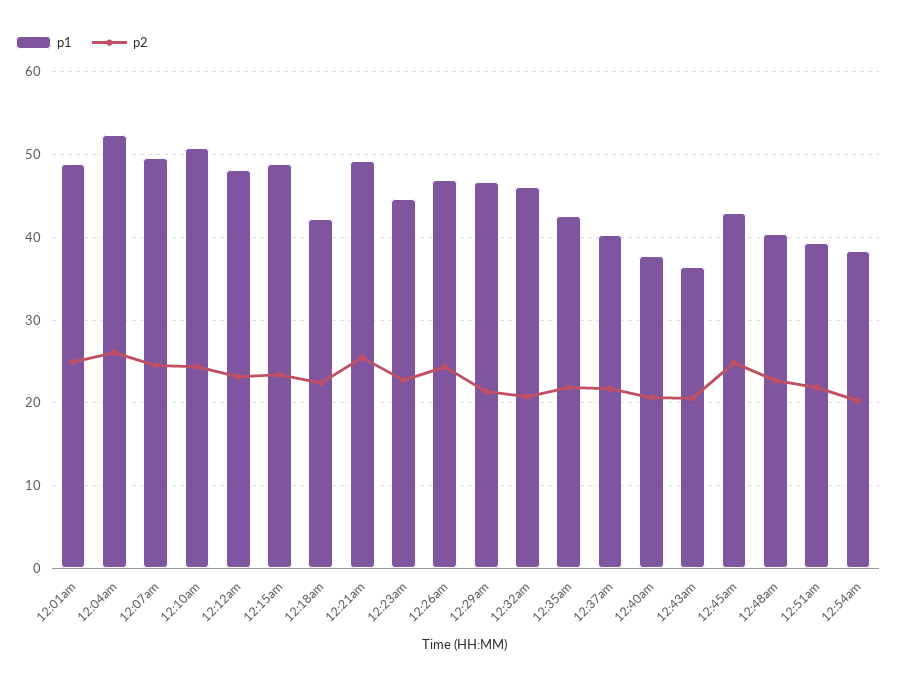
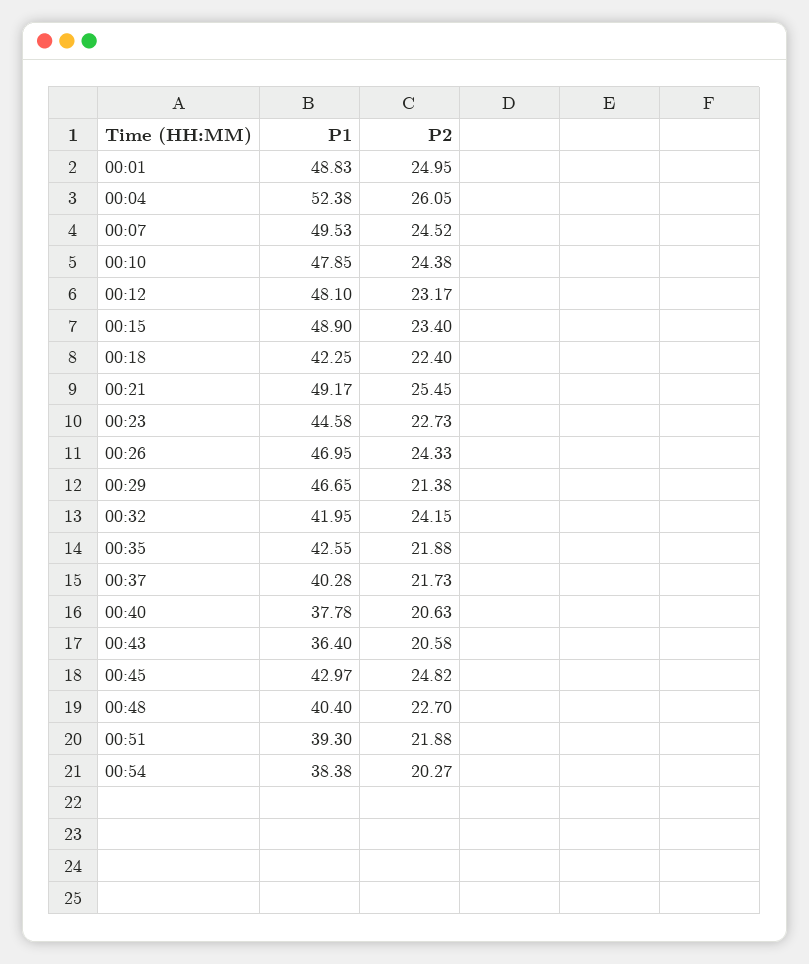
p1, 12:10am: 51 -> 47.85
p1, 12:32am: 46 -> 41.95
p2, 12:32am: 21 -> 24.15

